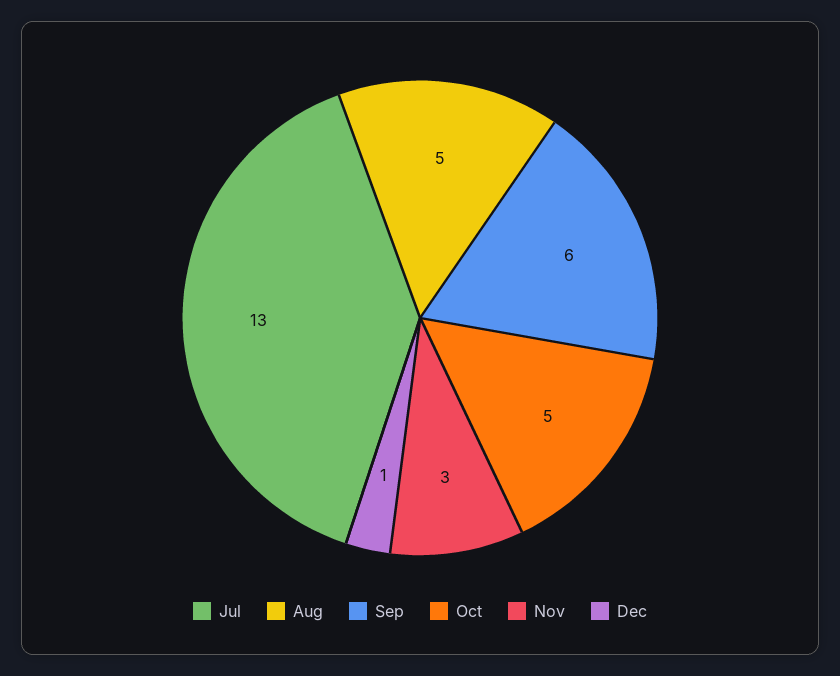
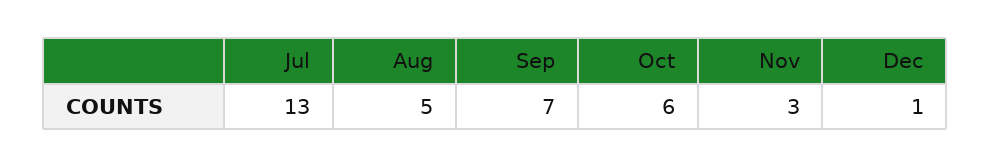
Sep: 6 -> 7
Oct: 5 -> 6

